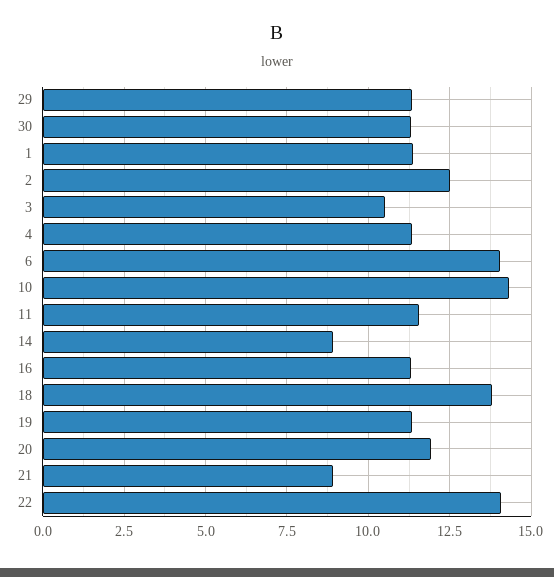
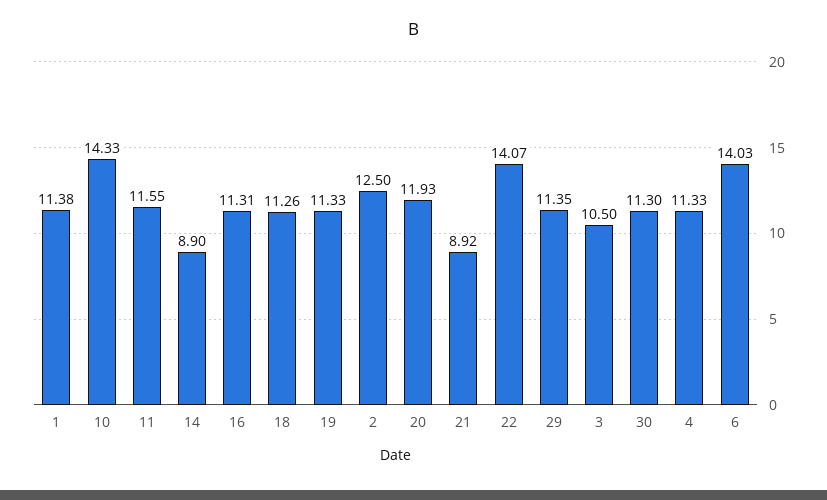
18: 13.75 -> 11.26

